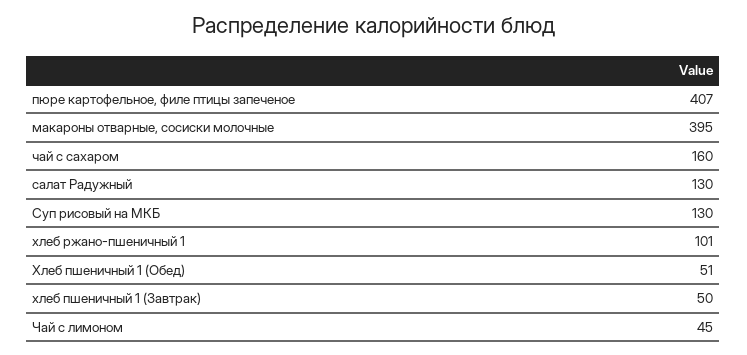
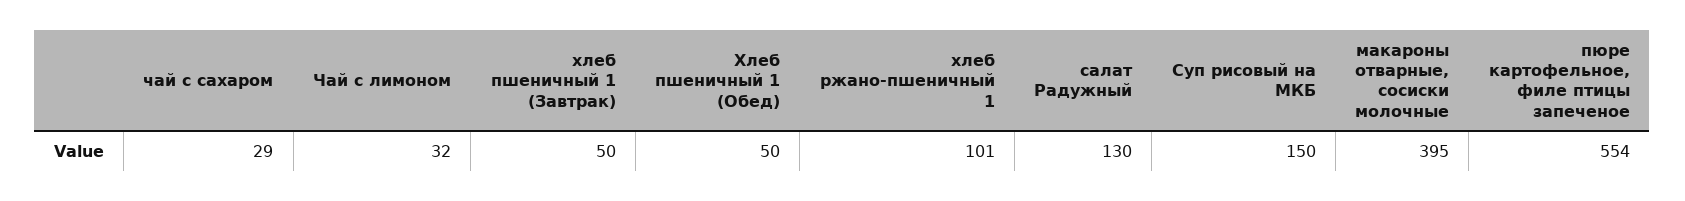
пюре картофельное, филе птицы запеченое: 407 -> 554
чай с сахаром: 160 -> 29
Суп рисовый на МКБ: 130 -> 150
Хлеб пшеничный 1 (Обед): 51 -> 50
Чай с лимоном: 45 -> 32

